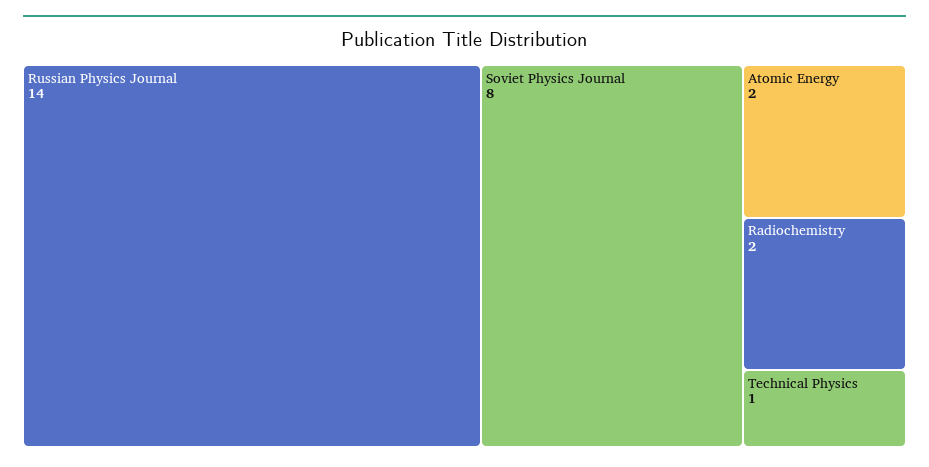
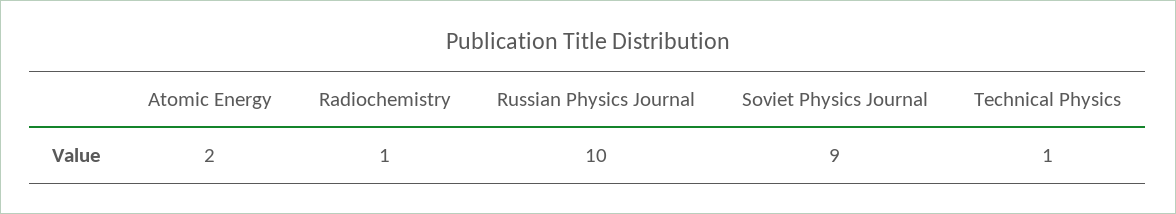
Russian Physics Journal: 14 -> 10
Soviet Physics Journal: 8 -> 9
Radiochemistry: 2 -> 1

